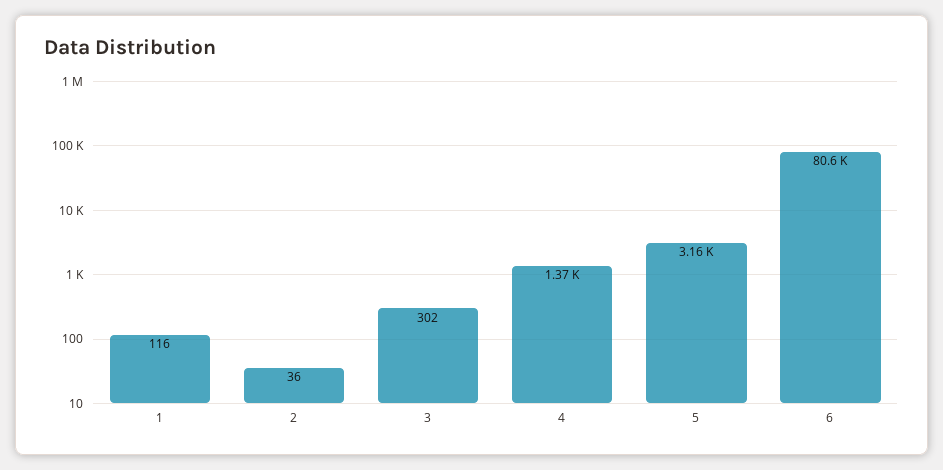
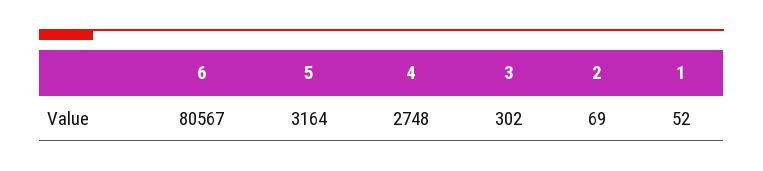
1: 116 -> 52
2: 36 -> 69
4: 1370 -> 2748

